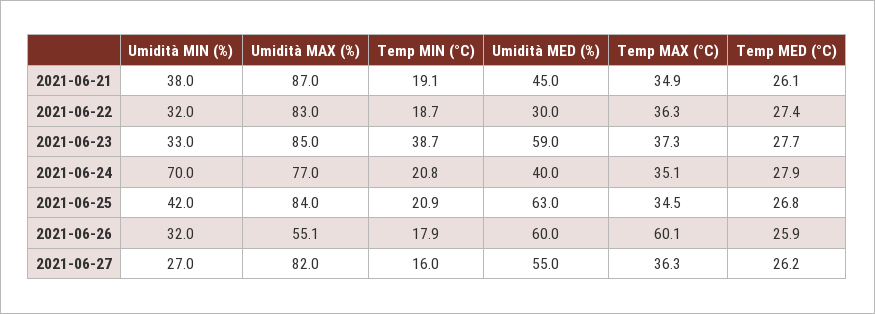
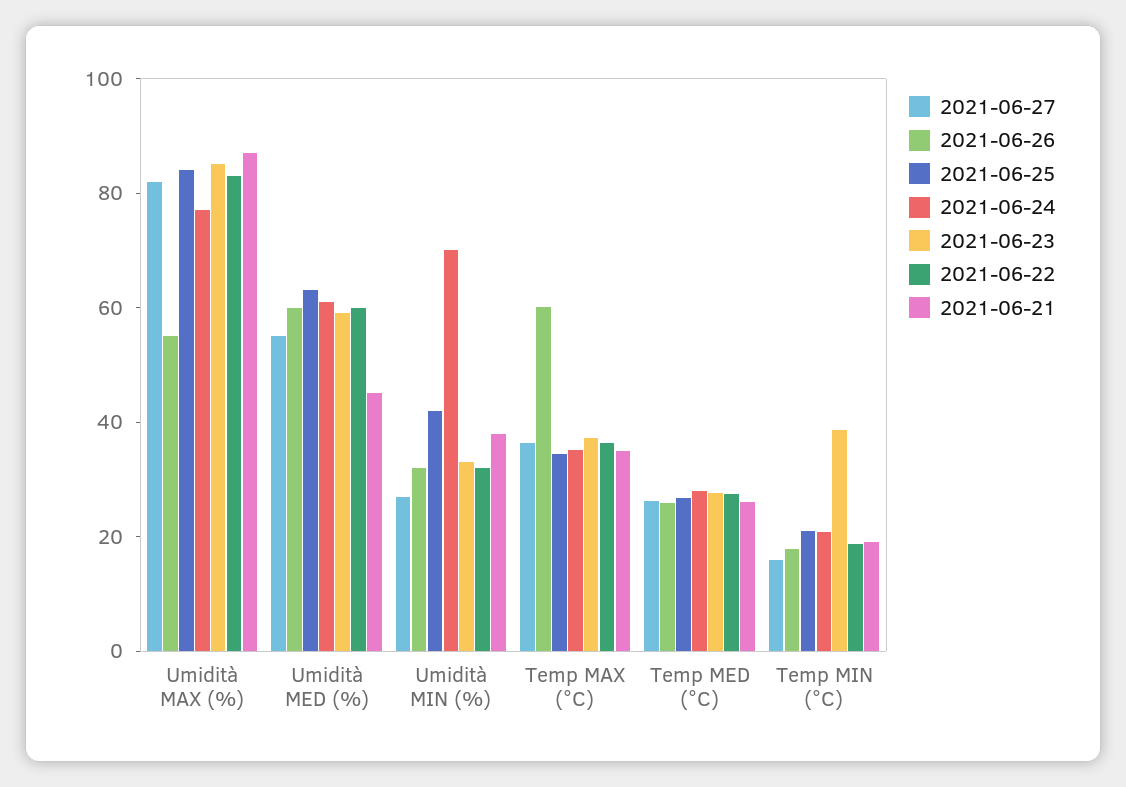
2021-06-22, Umidità MED (%): 30 -> 60
2021-06-24, Umidità MED (%): 40 -> 60

